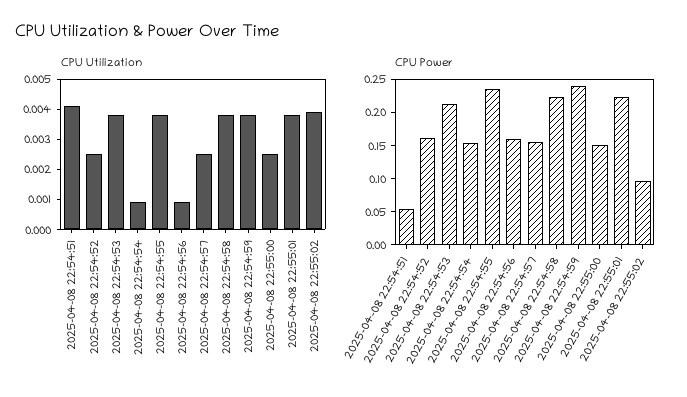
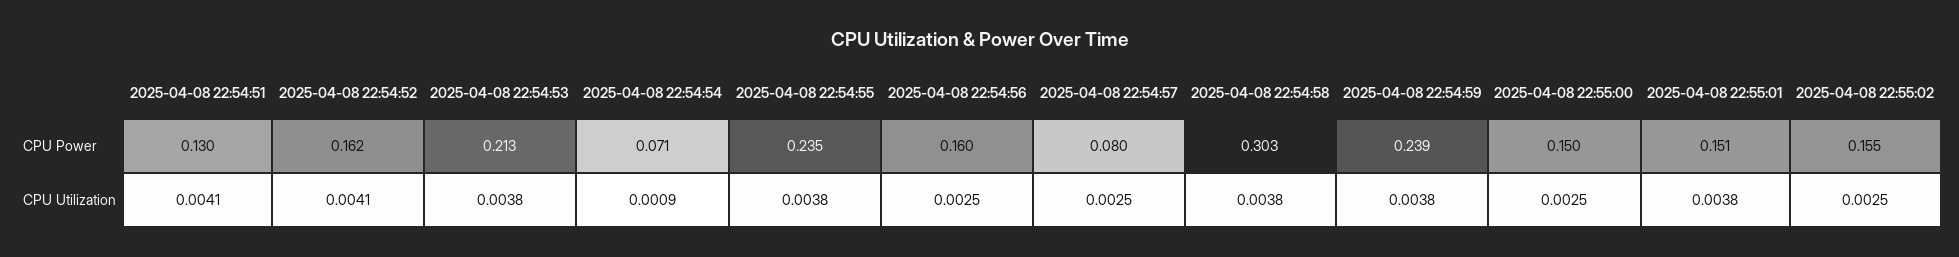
CPU Utilization, 2025-04-08 22:54:52: 0.0025 -> 0.0041
CPU Utilization, 2025-04-08 22:54:56: 0.001 -> 0.0025
CPU Utilization, 2025-04-08 22:55:02: 0.004 -> 0.0025
CPU Power, 2025-04-08 22:54:51: 0.05 -> 0.13
CPU Power, 2025-04-08 22:54:54: 0.15 -> 0.071
CPU Power, 2025-04-08 22:54:57: 0.15 -> 0.08
CPU Power, 2025-04-08 22:54:58: 0.225 -> 0.303
CPU Power, 2025-04-08 22:55:01: 0.225 -> 0.151
CPU Power, 2025-04-08 22:55:02: 0.1 -> 0.155

